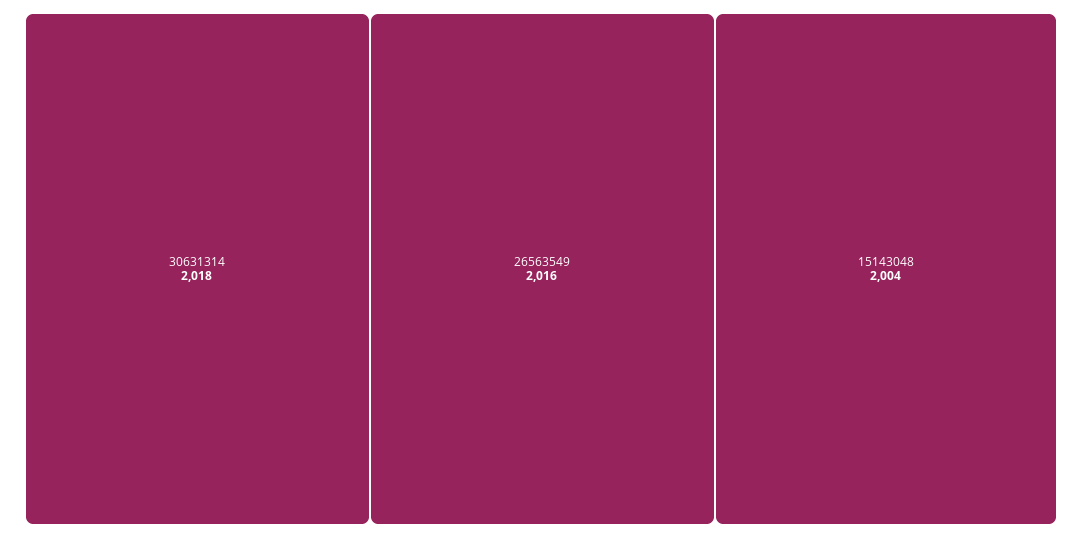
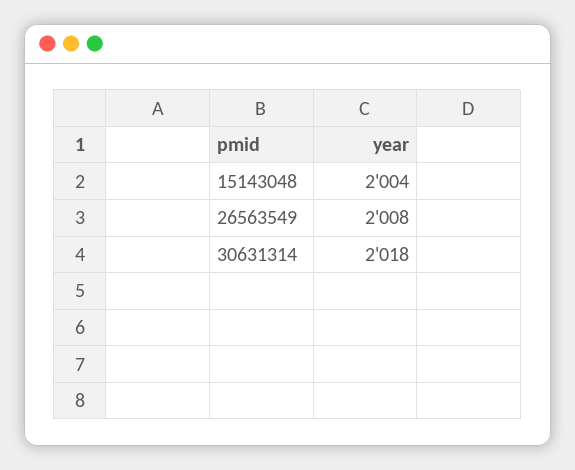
26563549: 2016 -> 2008

